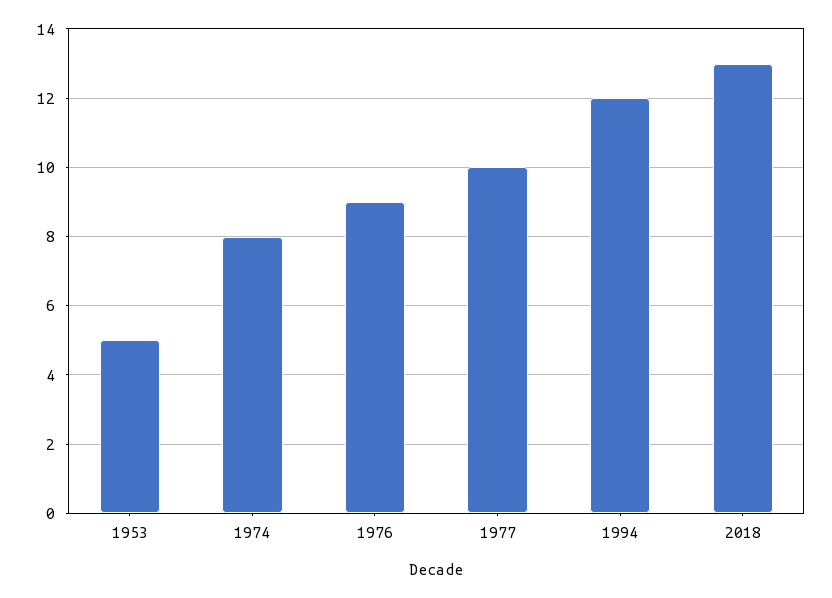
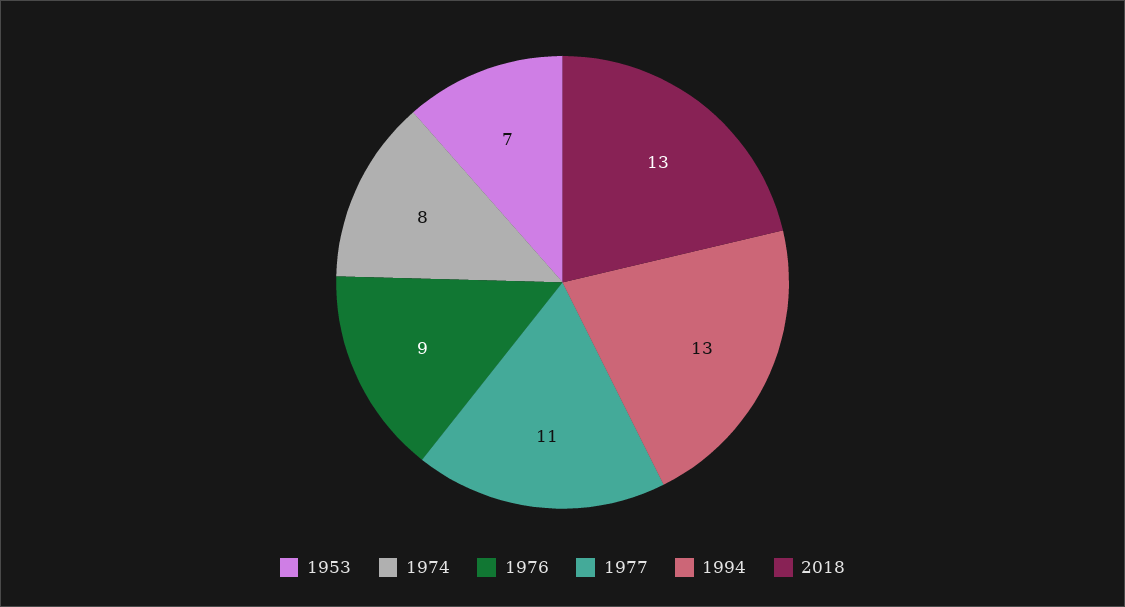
1953: 5 -> 7
1977: 10 -> 11
1994: 12 -> 13

